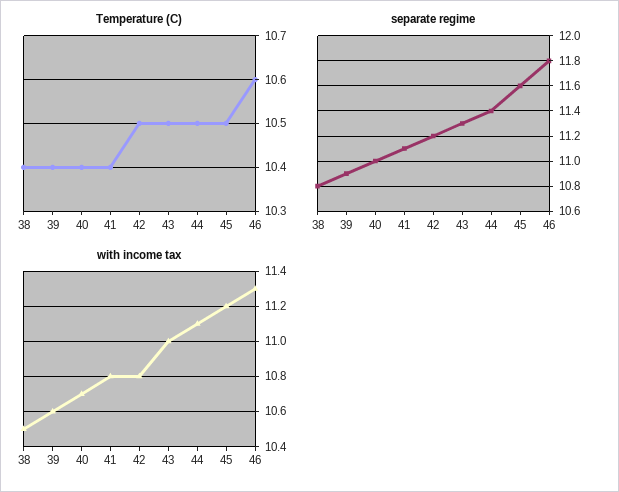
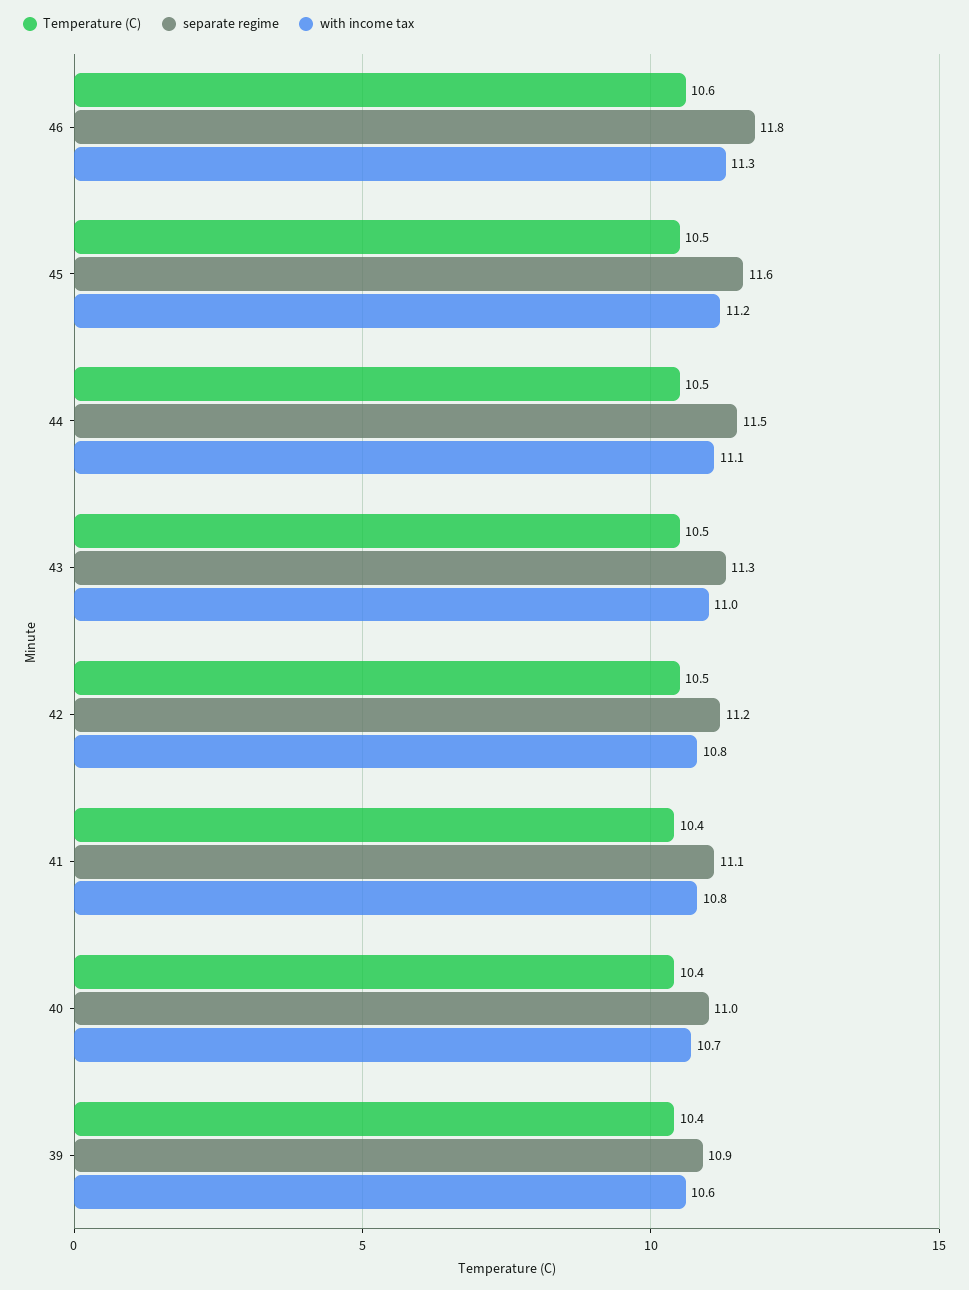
Temperature (C), 38: 10.4 -> none
separate regime, 38: 10.8 -> none
separate regime, 44: 11.4 -> 11.5
with income tax, 38: 10.5 -> none

